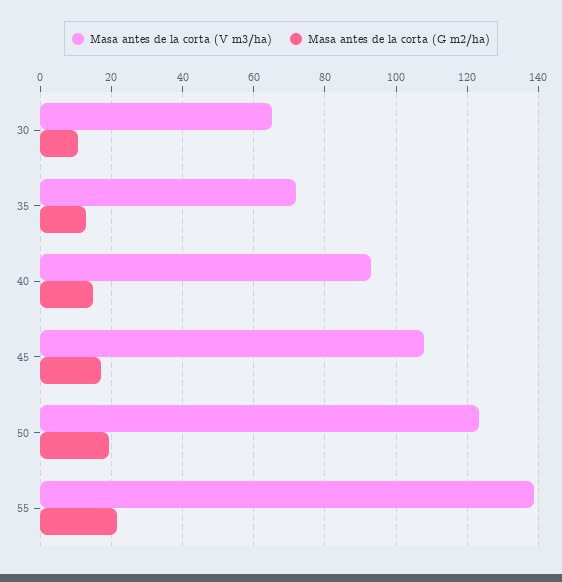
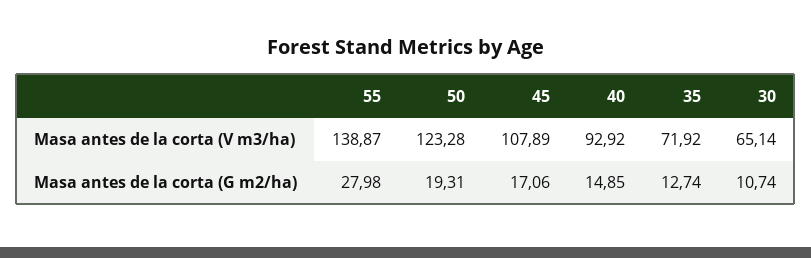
Masa antes de la corta (G m2/ha), 55: 22 -> 27.98

